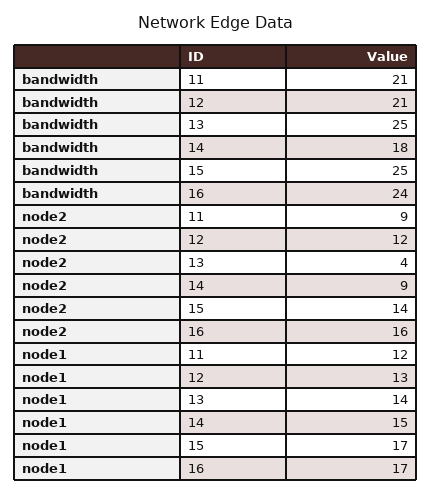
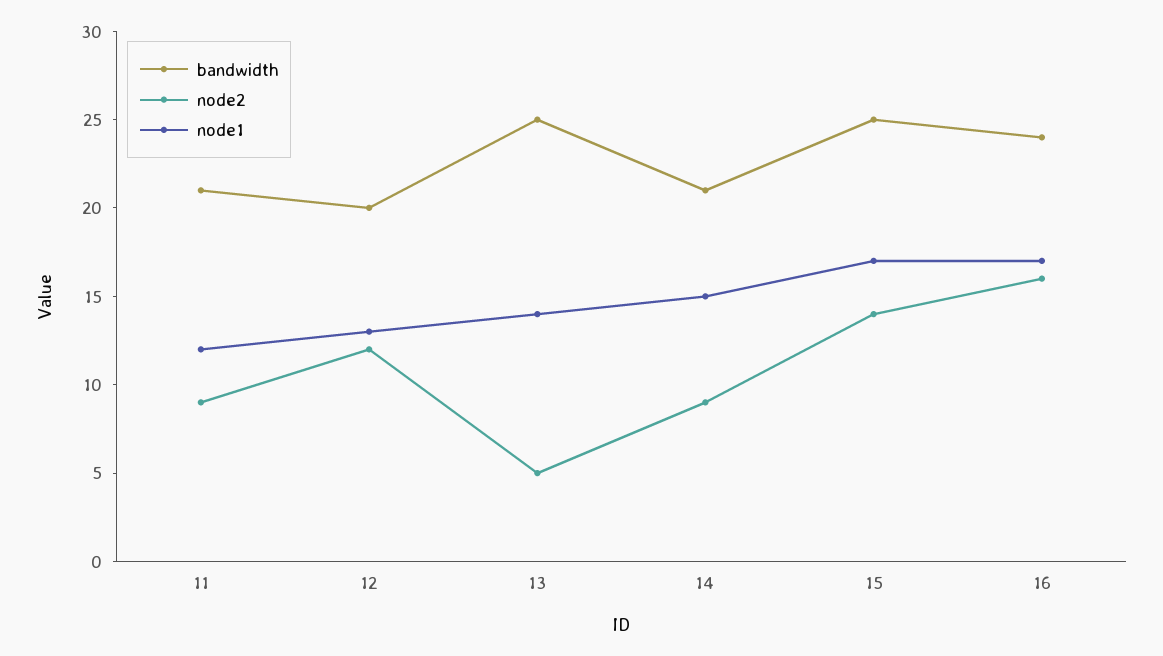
bandwidth, 12: 21 -> 20
bandwidth, 14: 18 -> 21
node2, 13: 4 -> 5

